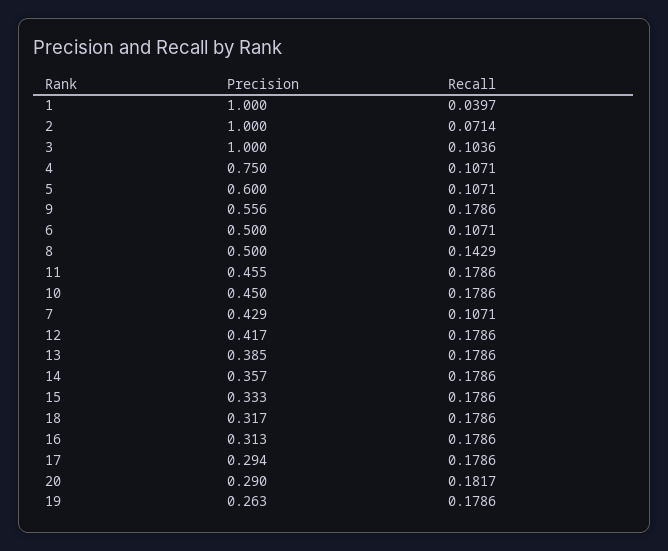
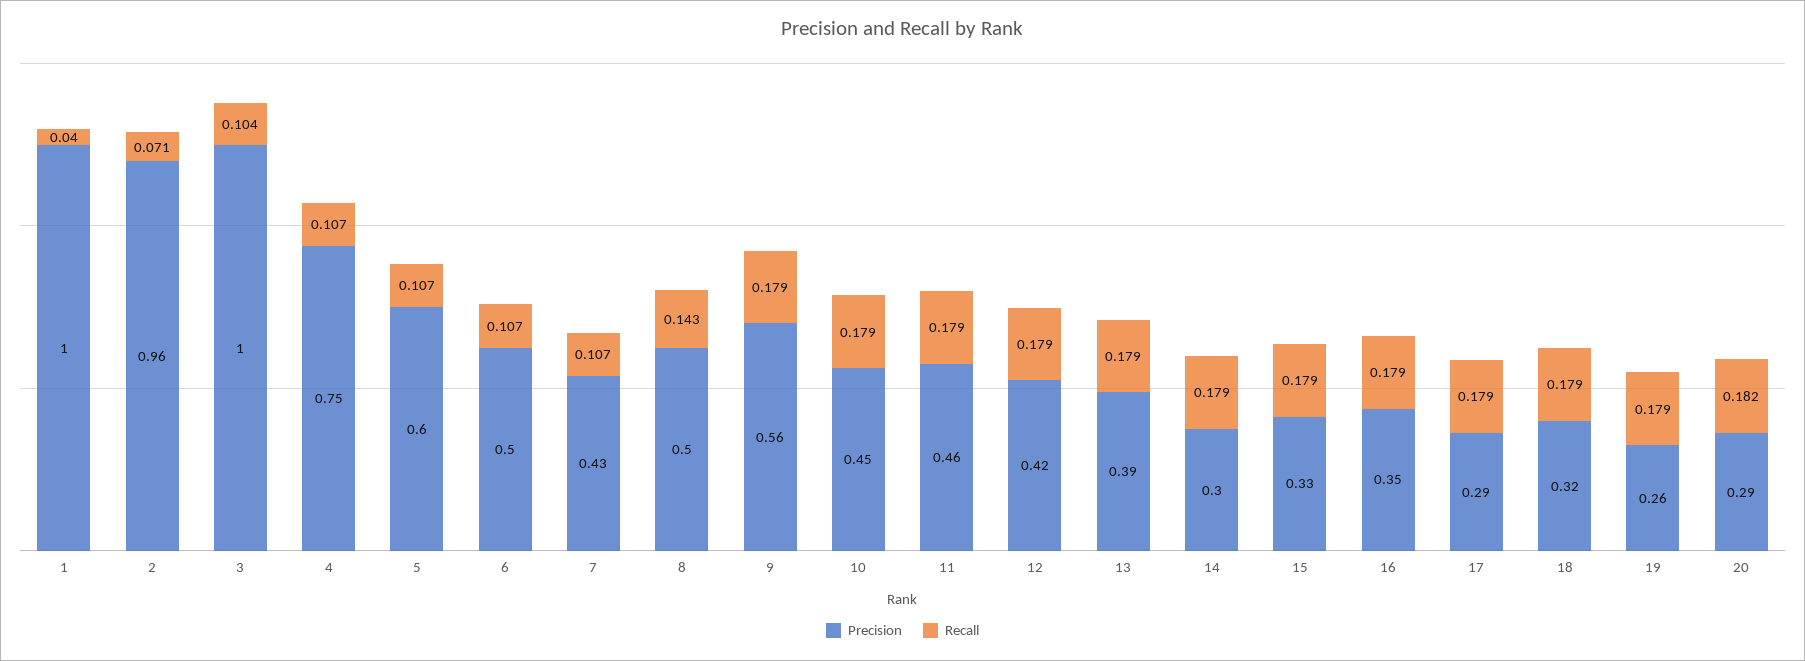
Precision, 2: 1 -> 0.96
Precision, 14: 0.357 -> 0.3
Precision, 16: 0.313 -> 0.35

